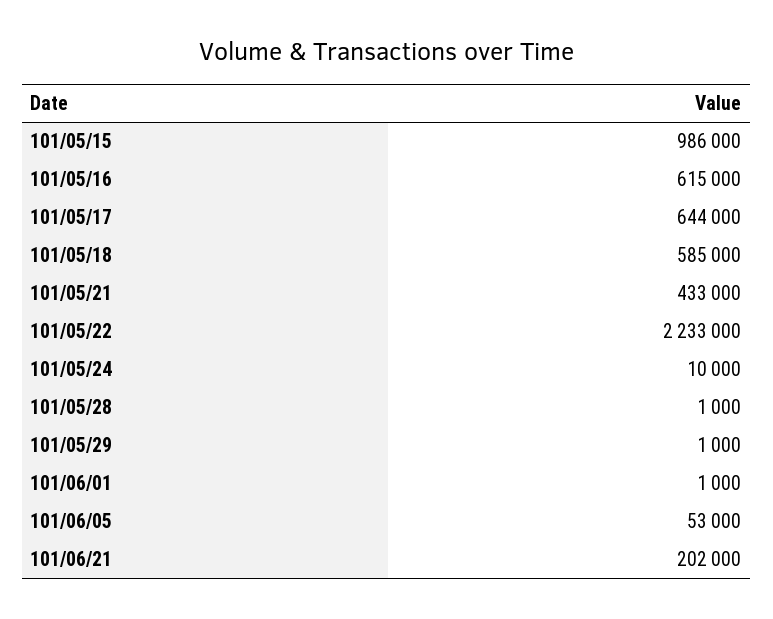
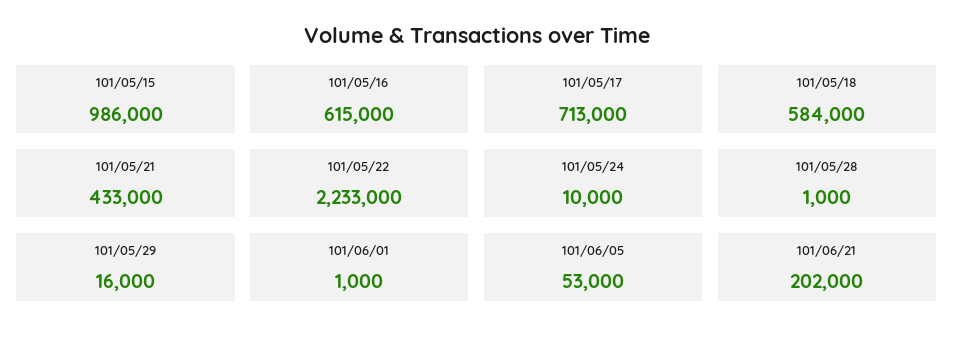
101/05/17: 644000 -> 713000
101/05/18: 585000 -> 584000
101/05/29: 1000 -> 16000

